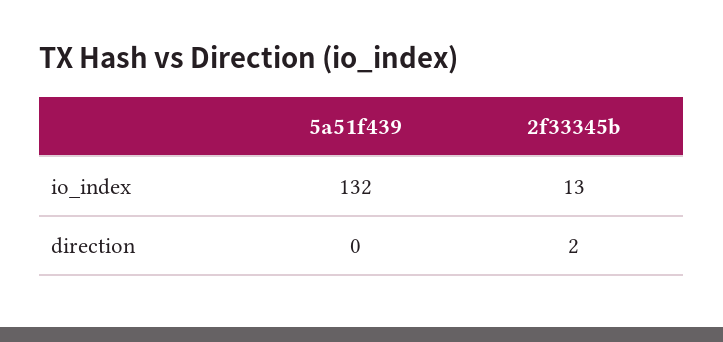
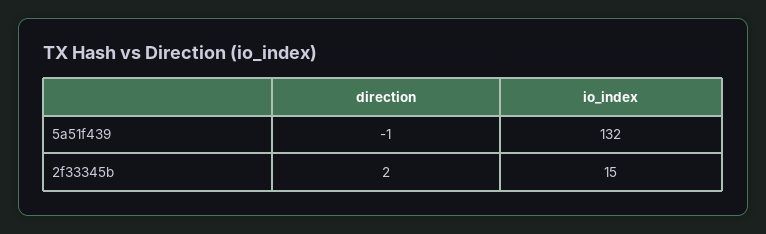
2f33345b, io_index: 13 -> 15
5a51f439, direction: 0 -> -1

